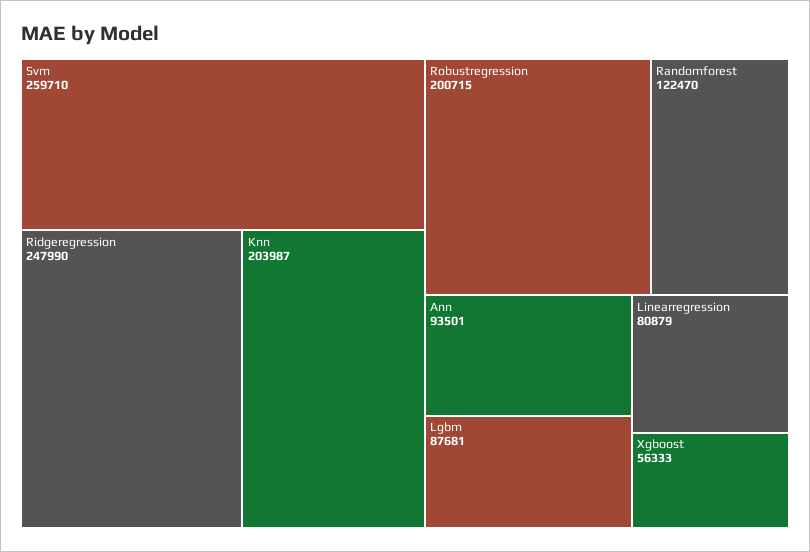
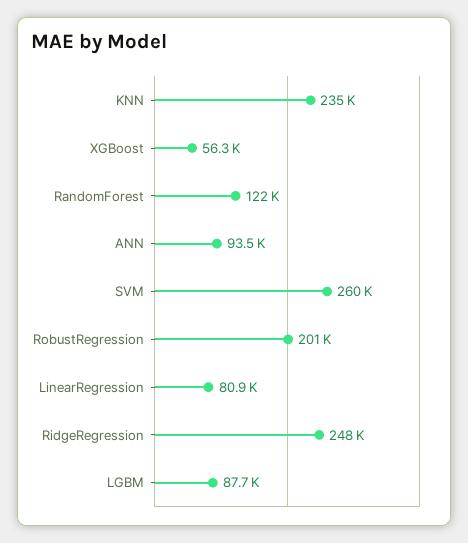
Knn: 203987 -> 235000

